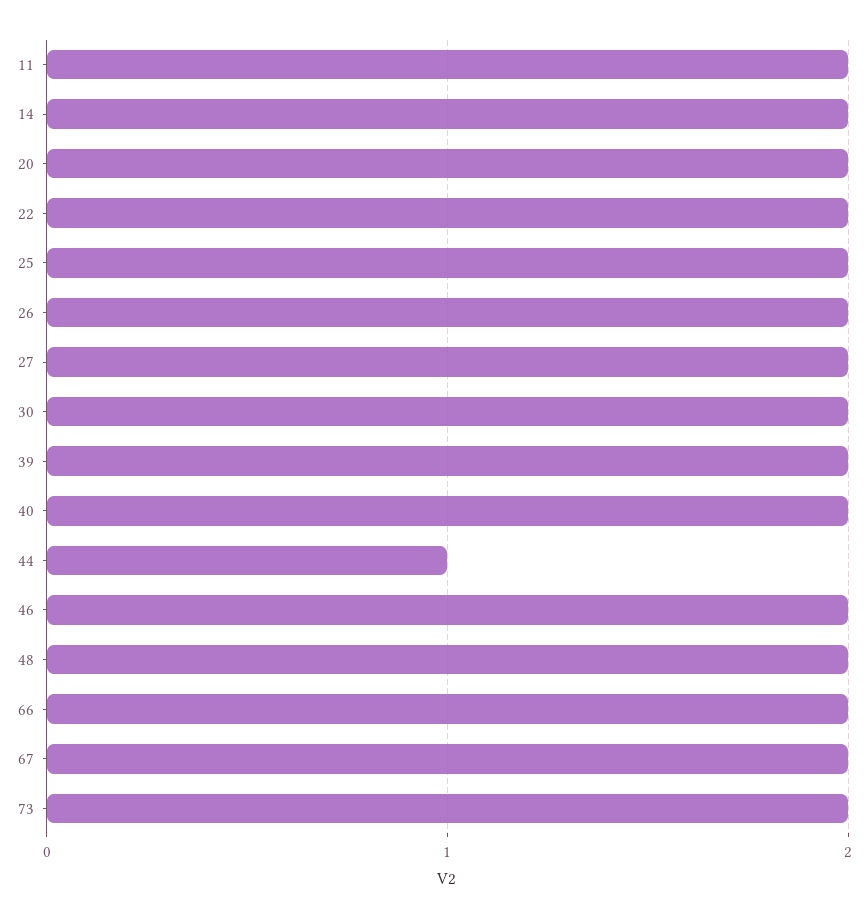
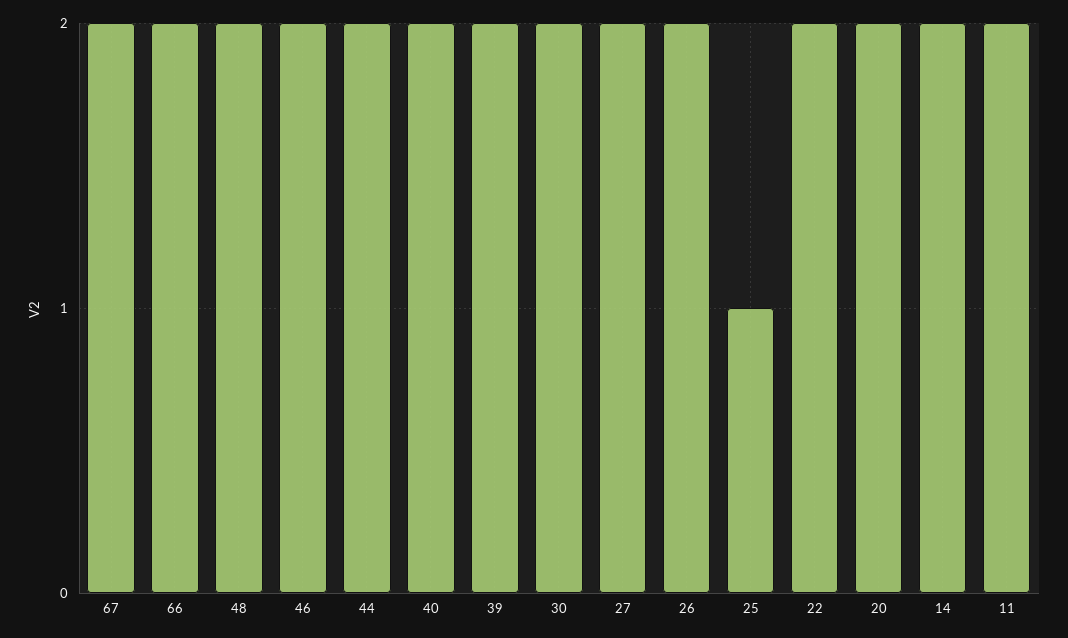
25: 2 -> 1
44: 1 -> 2
73: 2 -> none

